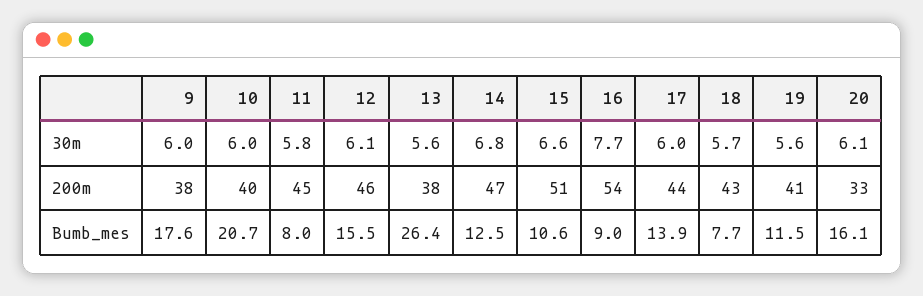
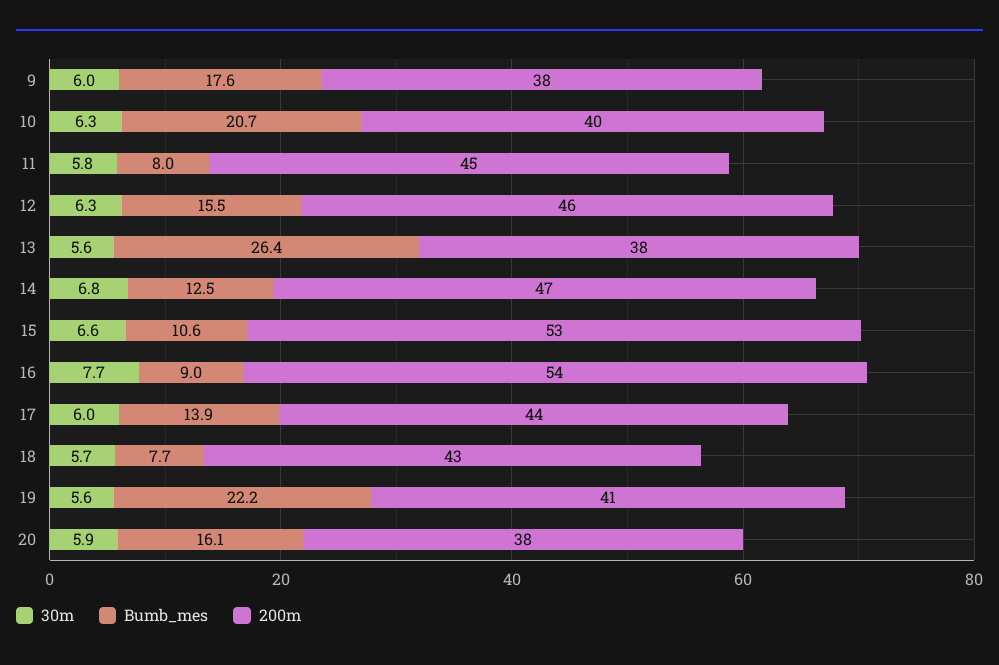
30m, 10: 6 -> 6.3
30m, 12: 6.1 -> 6.3
30m, 20: 6.1 -> 5.9
200m, 15: 51 -> 53
200m, 20: 33 -> 38
Bumb_mes, 19: 11.5 -> 22.2

